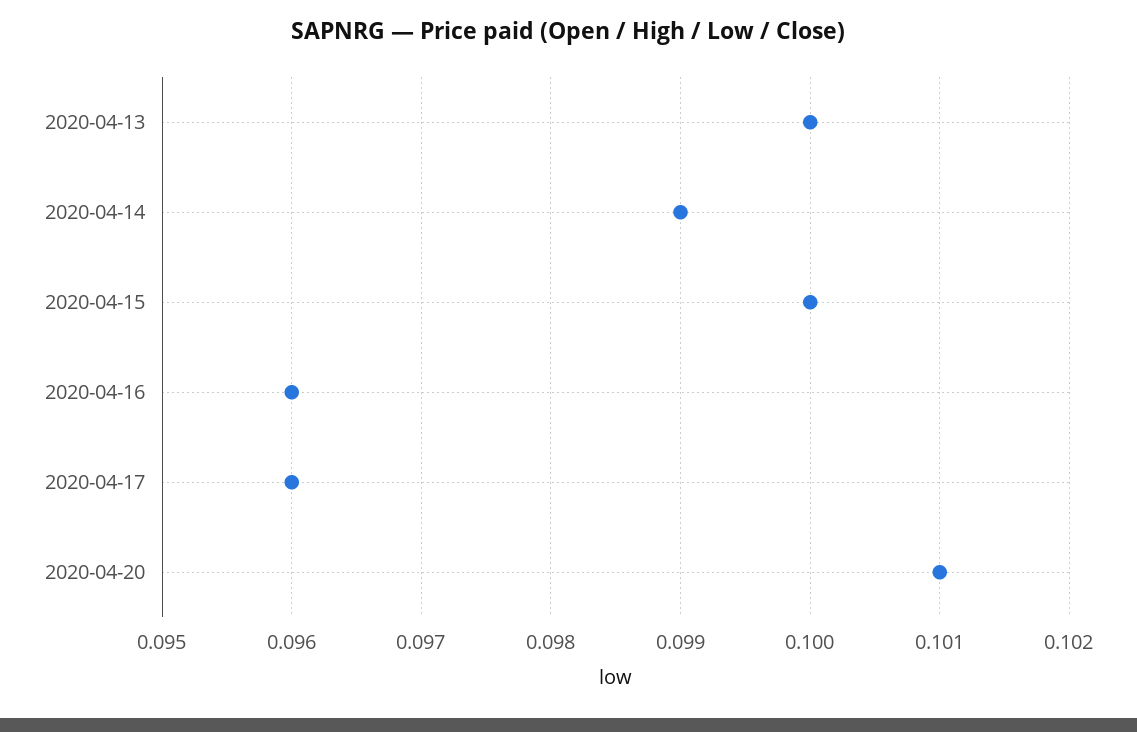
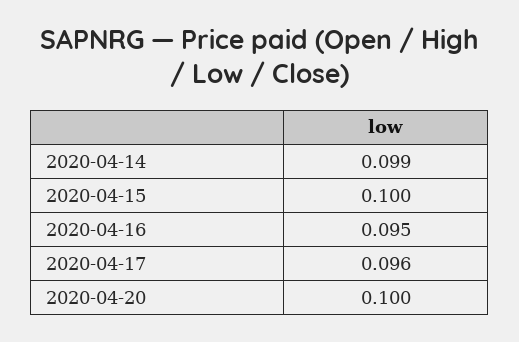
2020-04-13: 0.1 -> none
2020-04-16: 0.096 -> 0.095
2020-04-20: 0.101 -> 0.1

